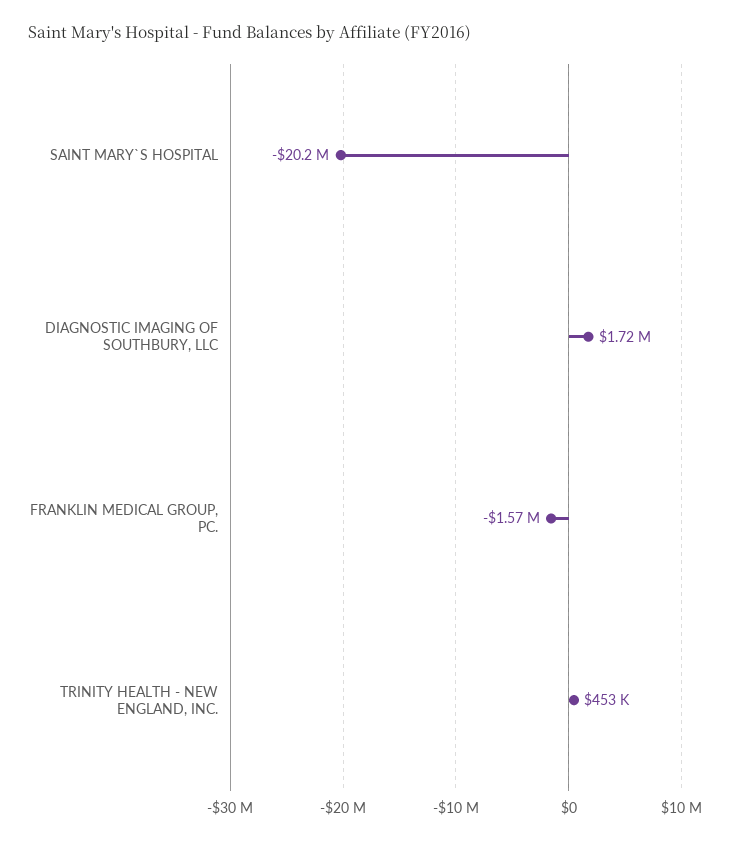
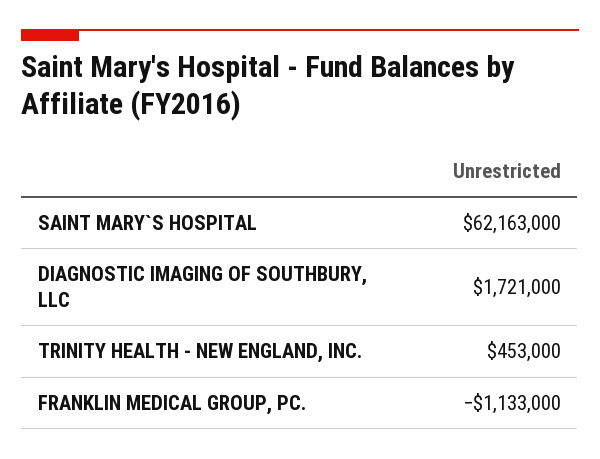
SAINT MARY`S HOSPITAL: -20200000 -> 62163000
FRANKLIN MEDICAL GROUP, PC.: -1570000 -> -1133000

